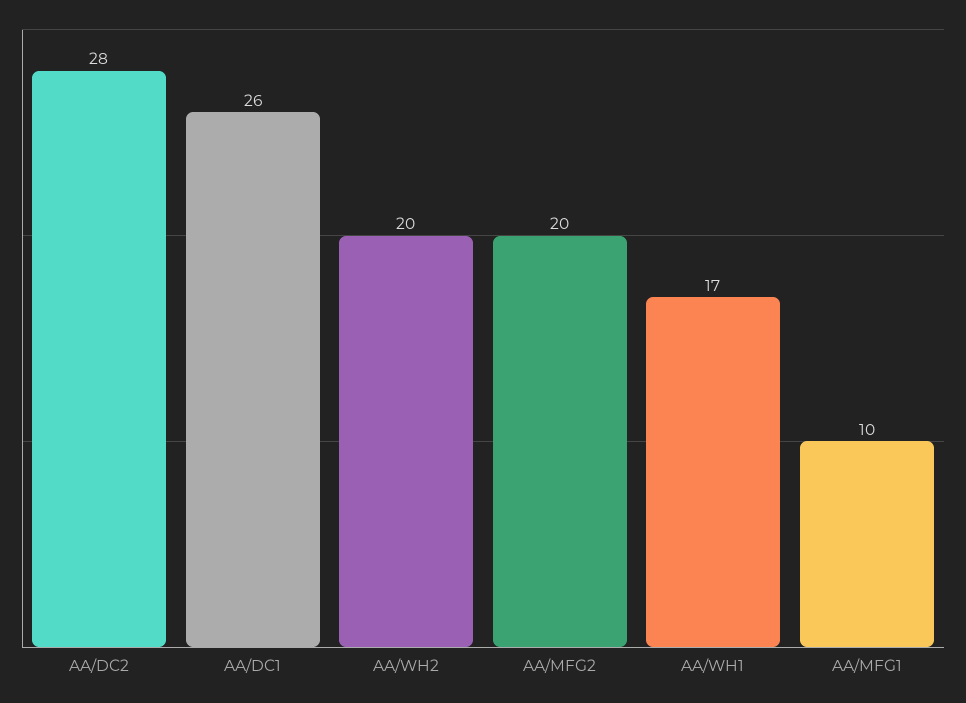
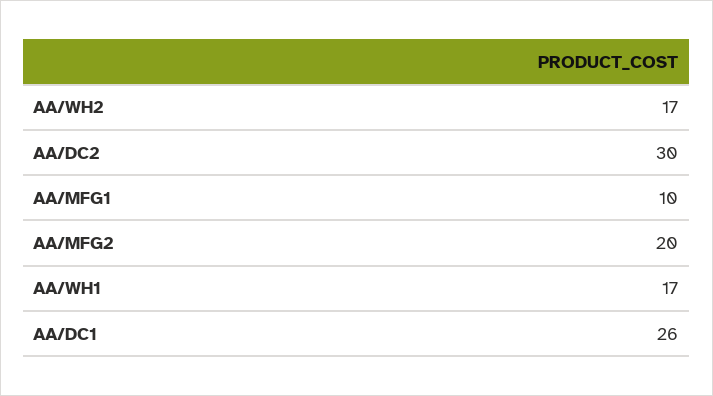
AA/DC2: 28 -> 30
AA/WH2: 20 -> 17

